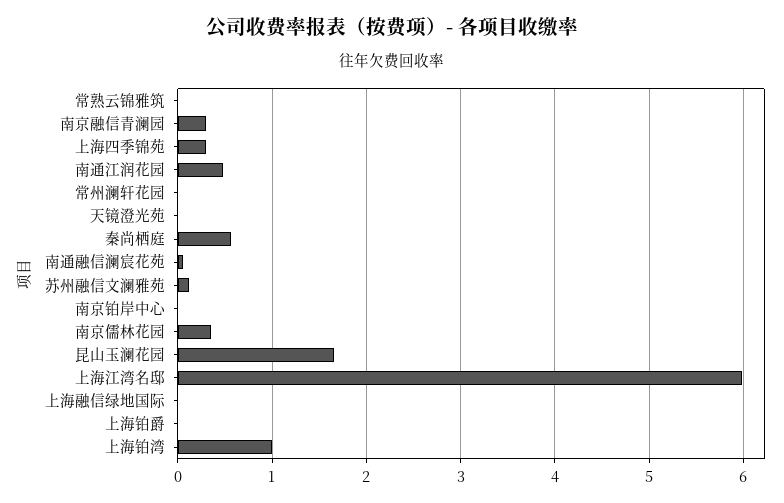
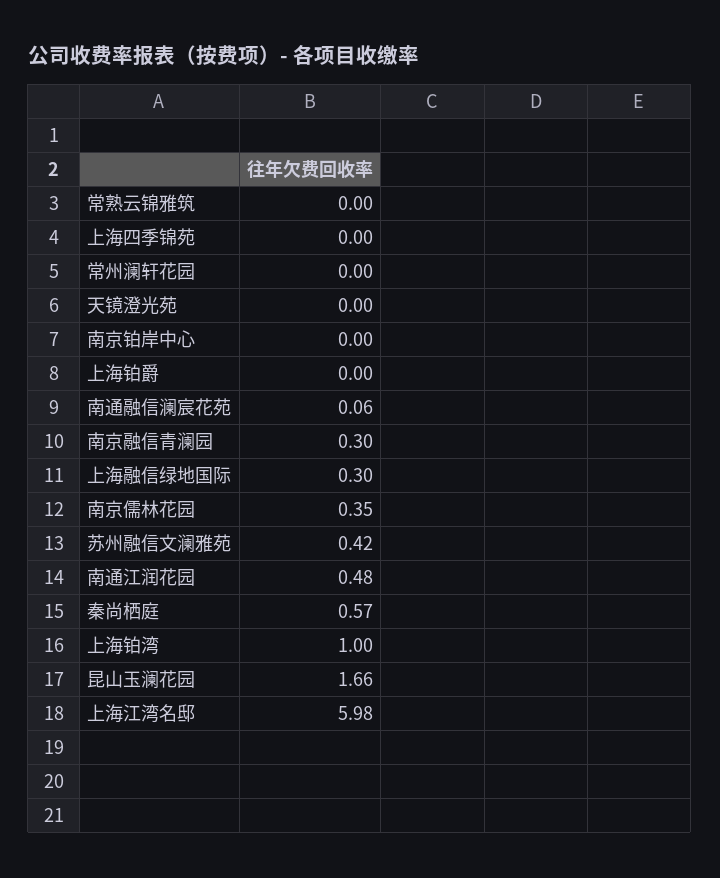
上海四季锦苑: 0.3 -> 0
苏州融信文澜雅苑: 0.1 -> 0.42
上海融信绿地国际: 0 -> 0.3

